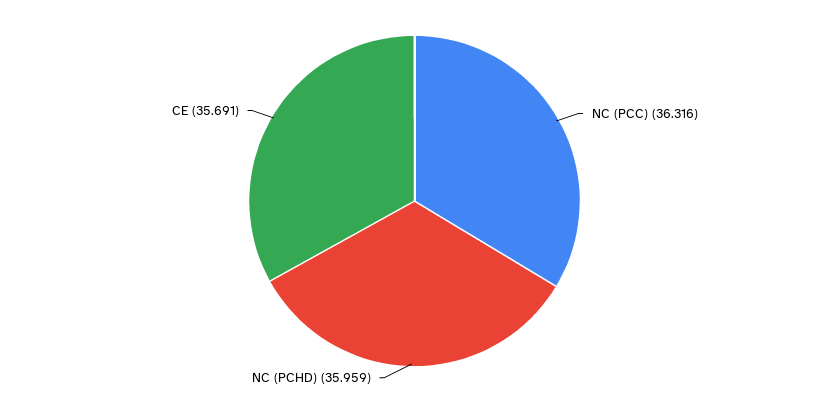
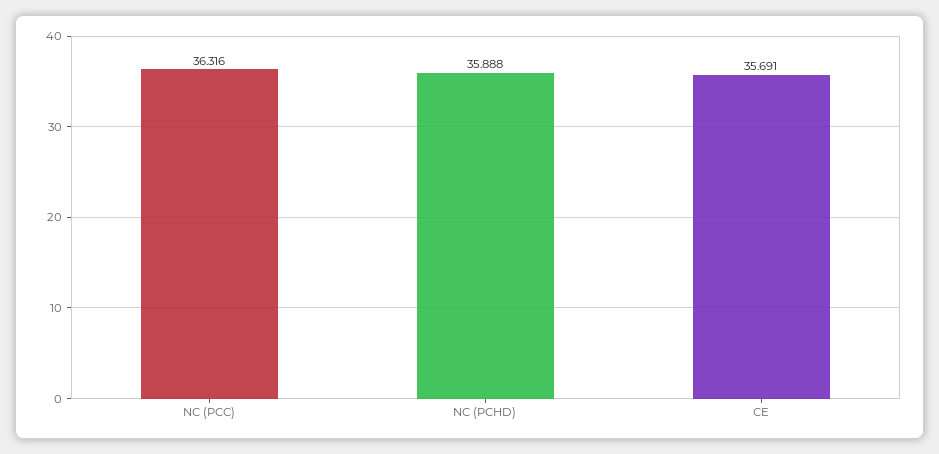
NC (PCHD): 35.959 -> 35.888

